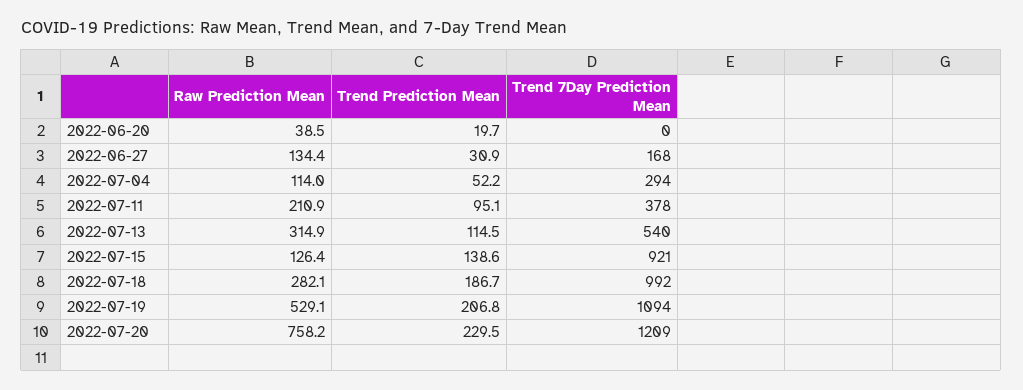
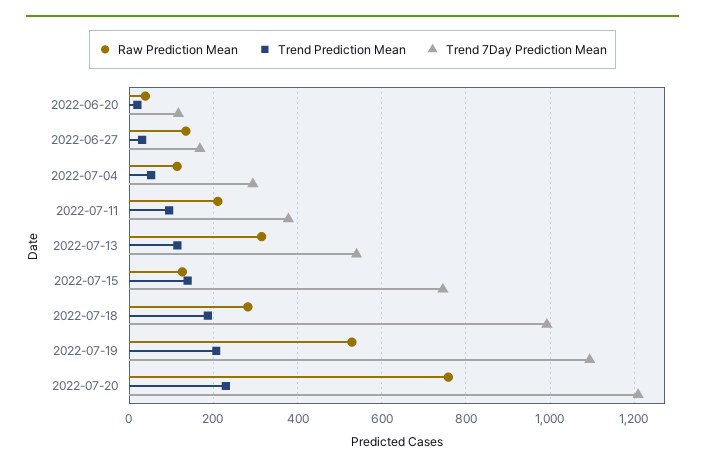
Trend 7Day Prediction Mean, 2022-06-20: 0 -> 120
Trend 7Day Prediction Mean, 2022-07-15: 921 -> 740

